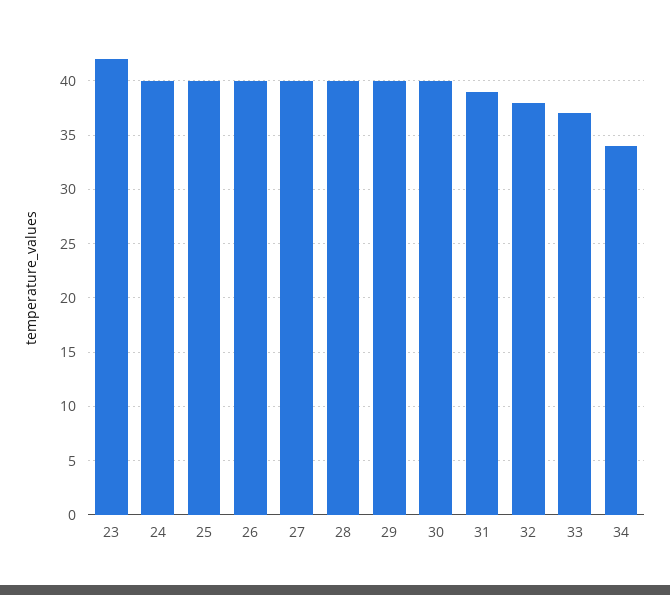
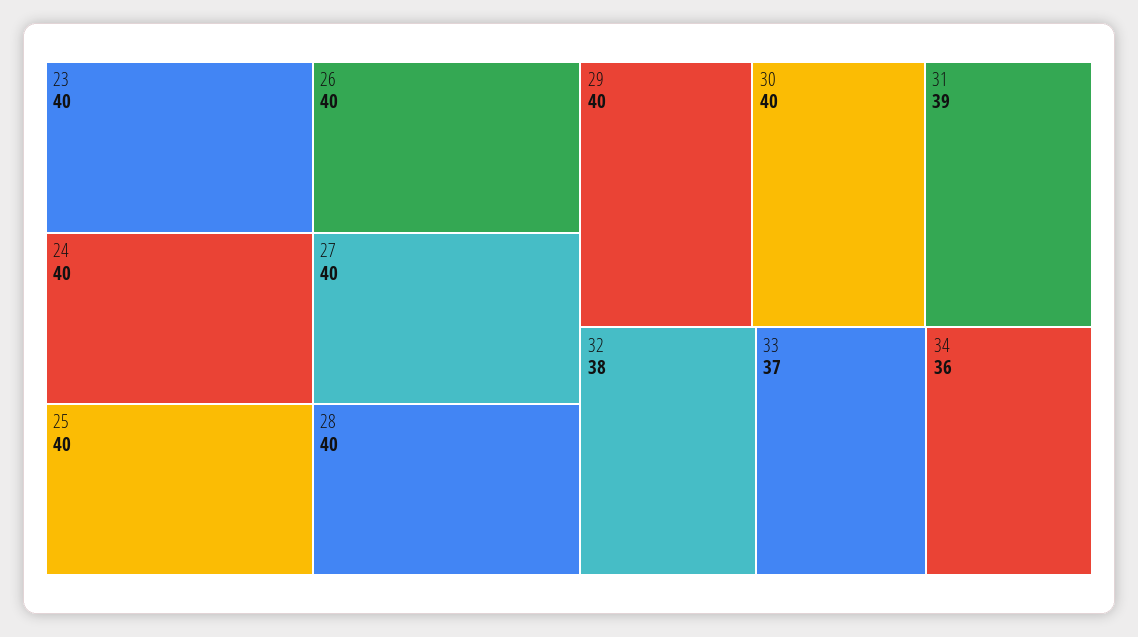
23: 42 -> 40
34: 34 -> 36

